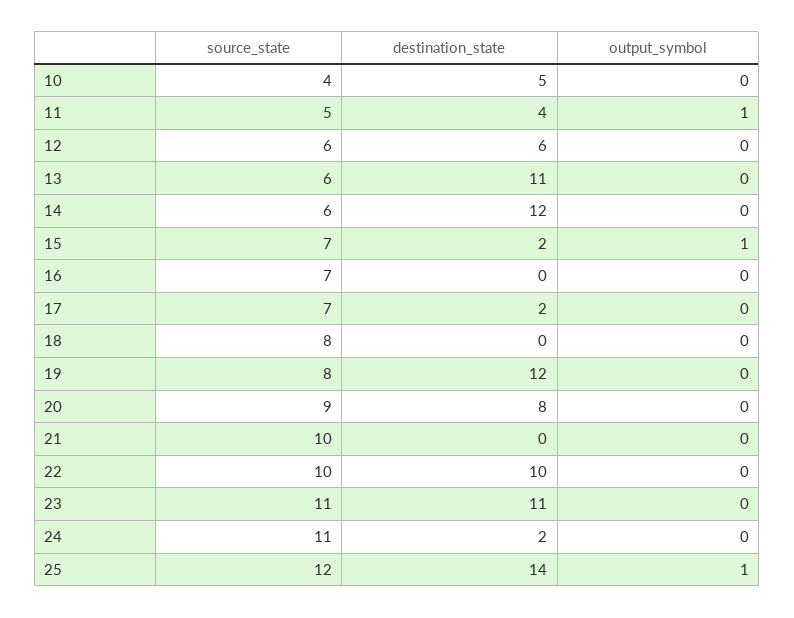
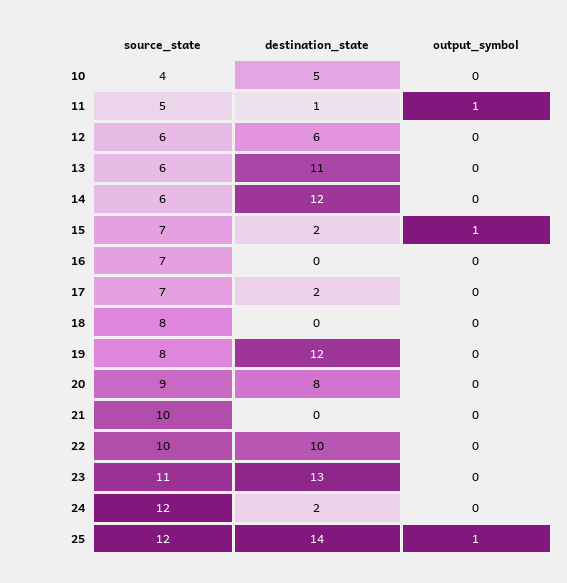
destination_state, 11: 4 -> 1
destination_state, 23: 11 -> 13
source_state, 24: 11 -> 12

